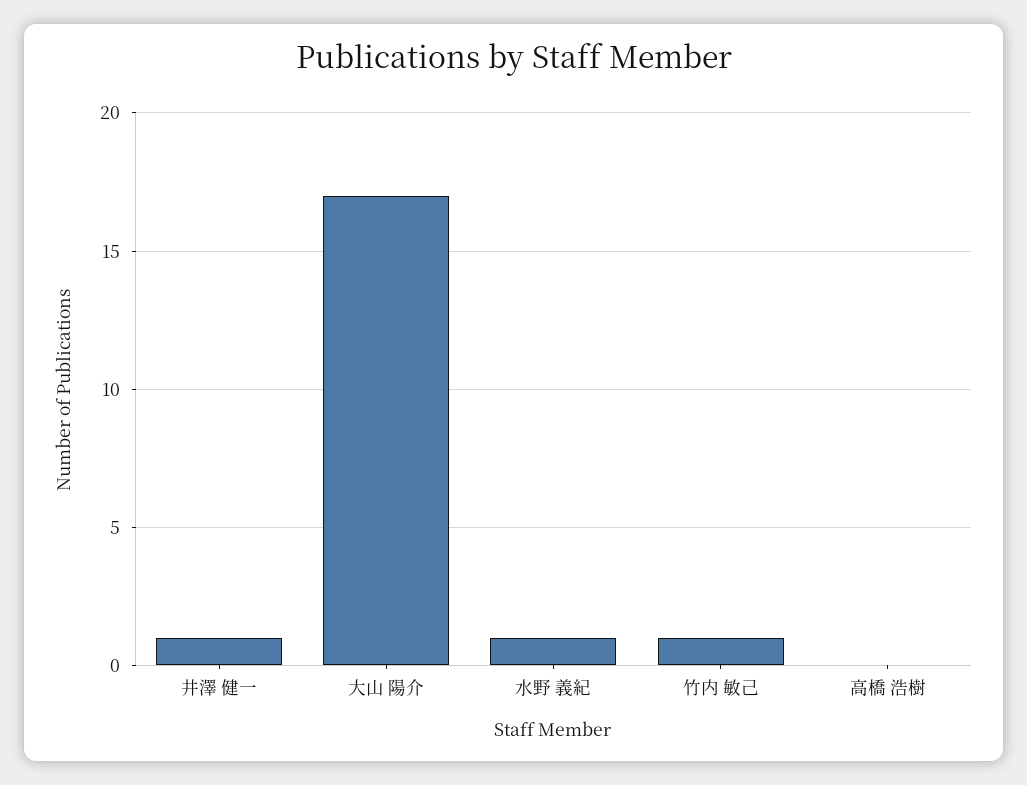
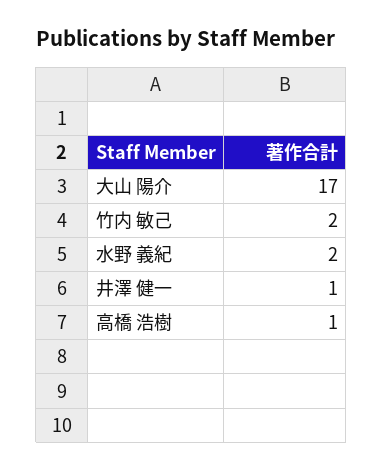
水野 義紀: 1 -> 2
竹内 敏己: 1 -> 2
高橋 浩樹: 0 -> 1

